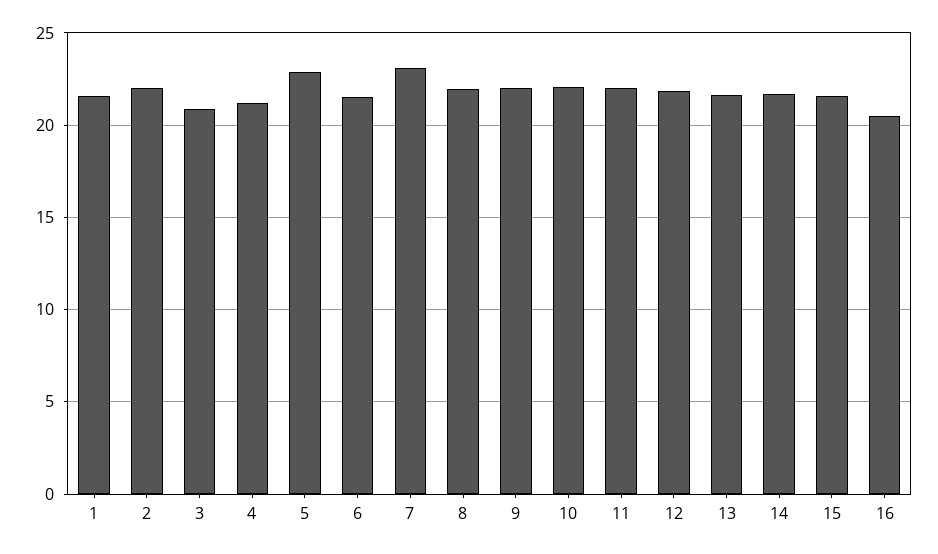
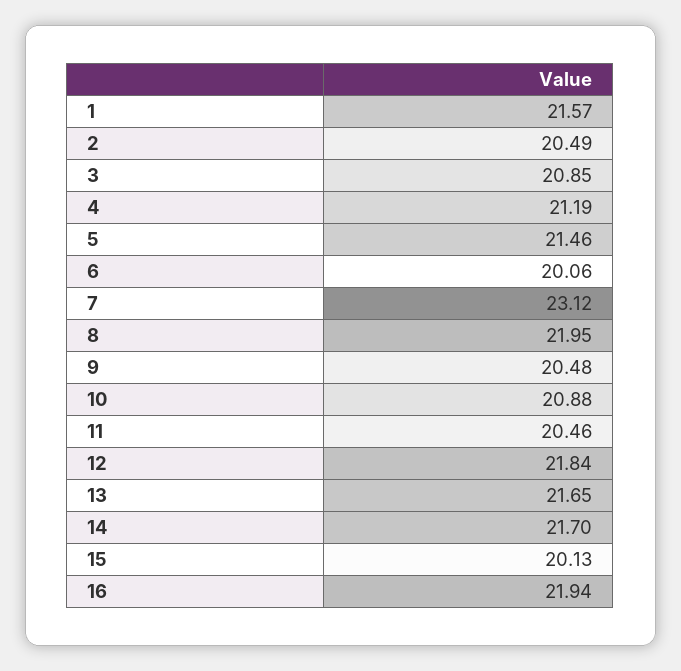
2: 22 -> 20.49
5: 23 -> 21.46
6: 21.5 -> 20.06
9: 22 -> 20.48
10: 22 -> 20.88
11: 22 -> 20.46
15: 21.5 -> 20.13
16: 20.5 -> 21.94

